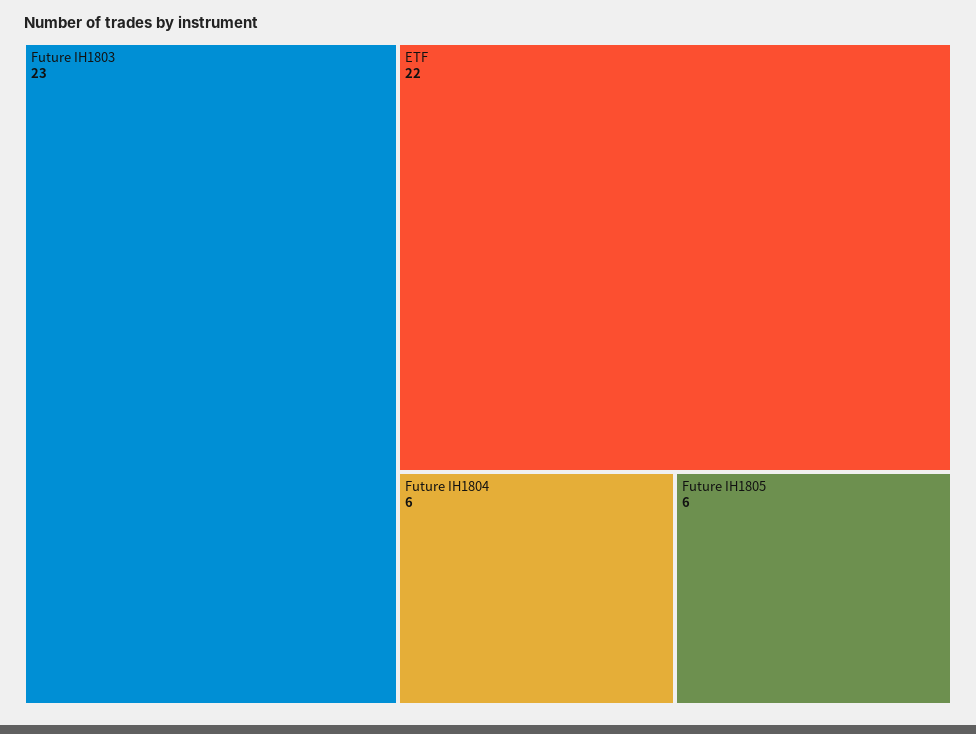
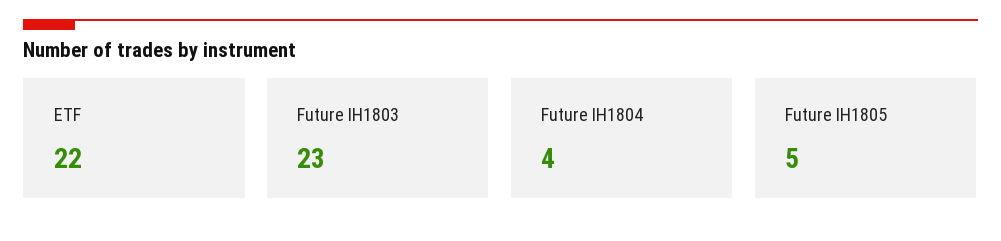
Future IH1804: 6 -> 4
Future IH1805: 6 -> 5

